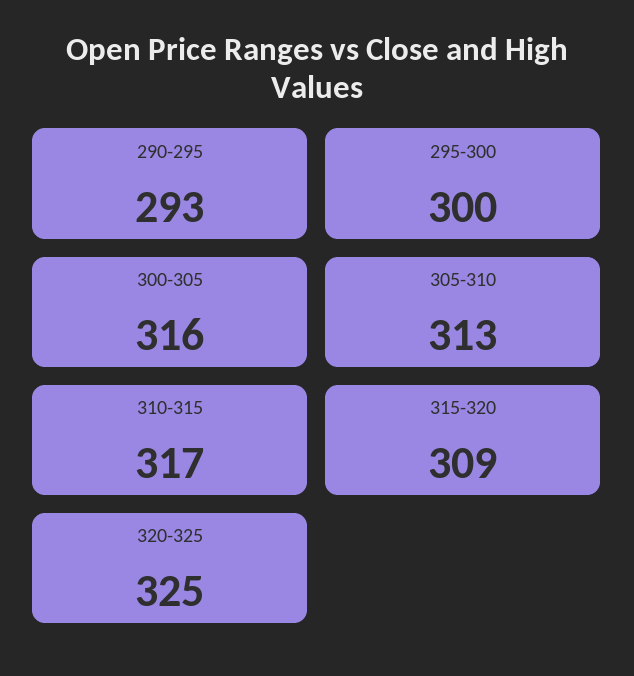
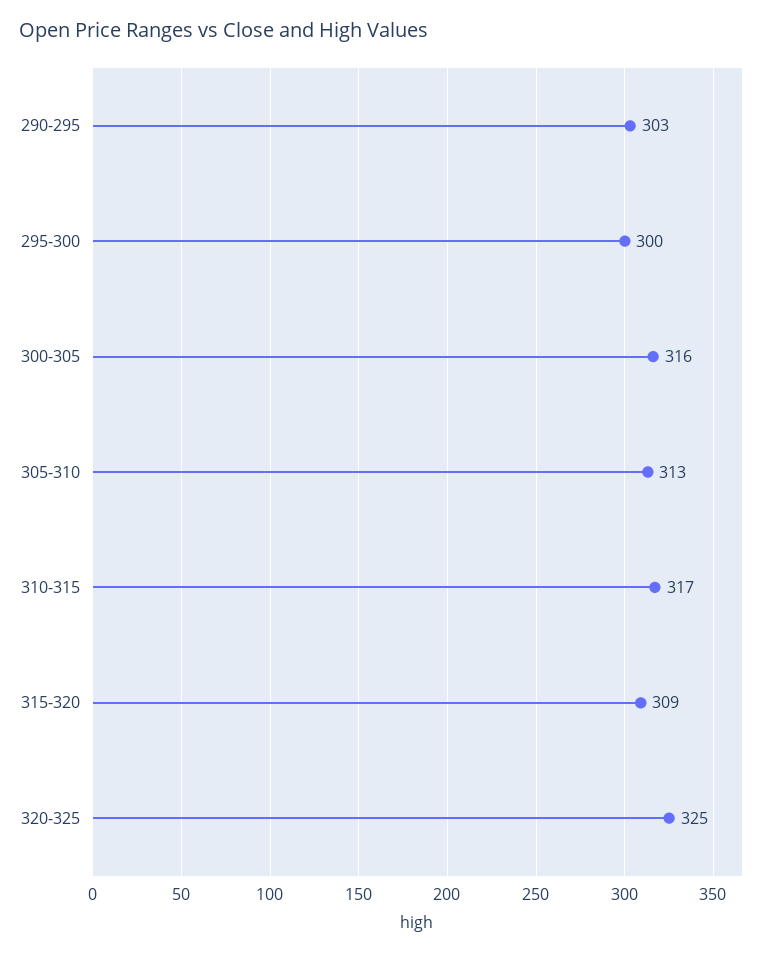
290-295: 293 -> 303

